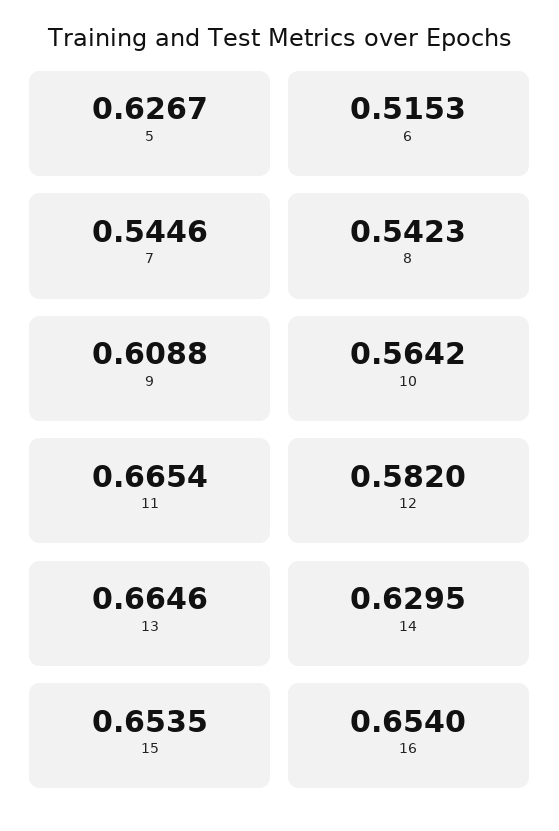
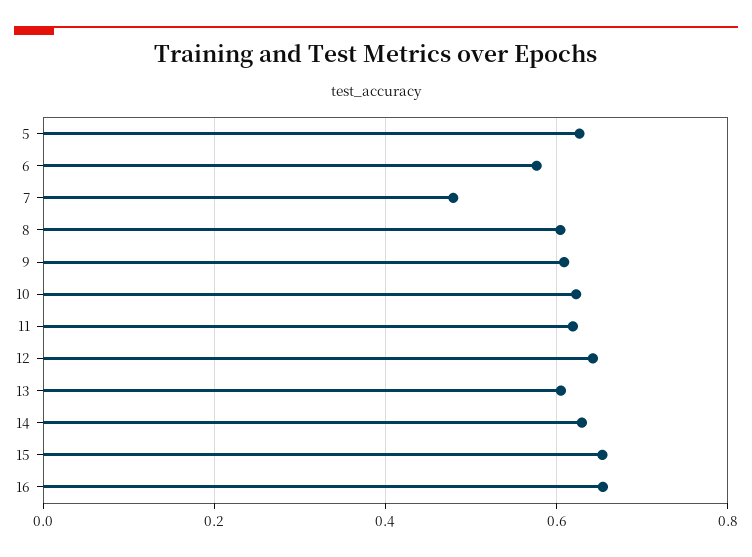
6: 0.5153 -> 0.58
7: 0.5446 -> 0.48
8: 0.5423 -> 0.6
10: 0.5642 -> 0.62
11: 0.6654 -> 0.62
12: 0.582 -> 0.64
13: 0.6646 -> 0.6

